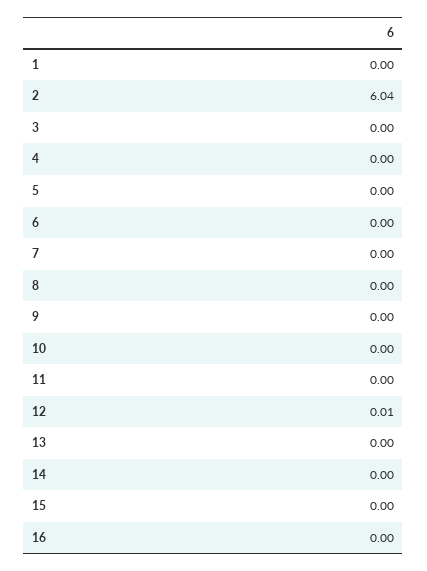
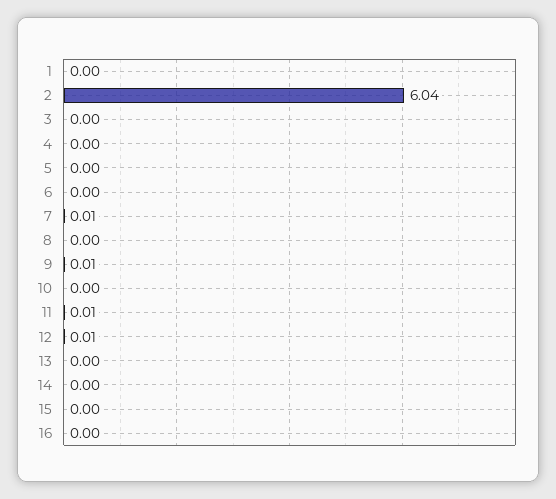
7: 0 -> 0.01
9: 0 -> 0.01
11: 0 -> 0.01

